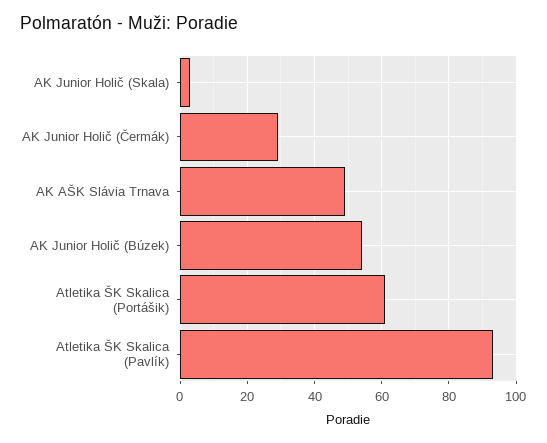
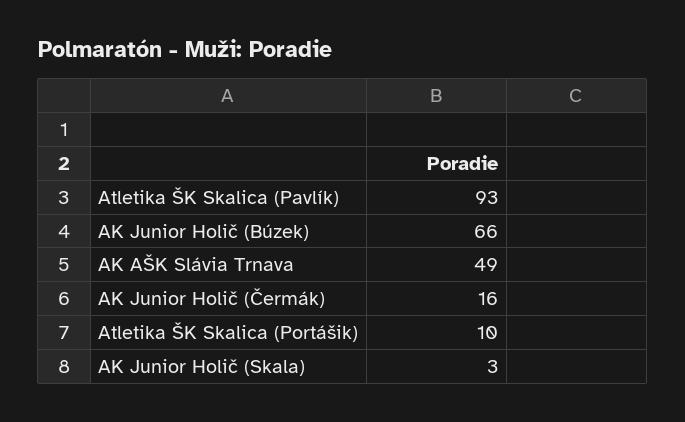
AK Junior Holič (Čermák): 30 -> 16
AK Junior Holič (Búzek): 55 -> 66
Atletika ŠK Skalica (Portášik): 60 -> 10

